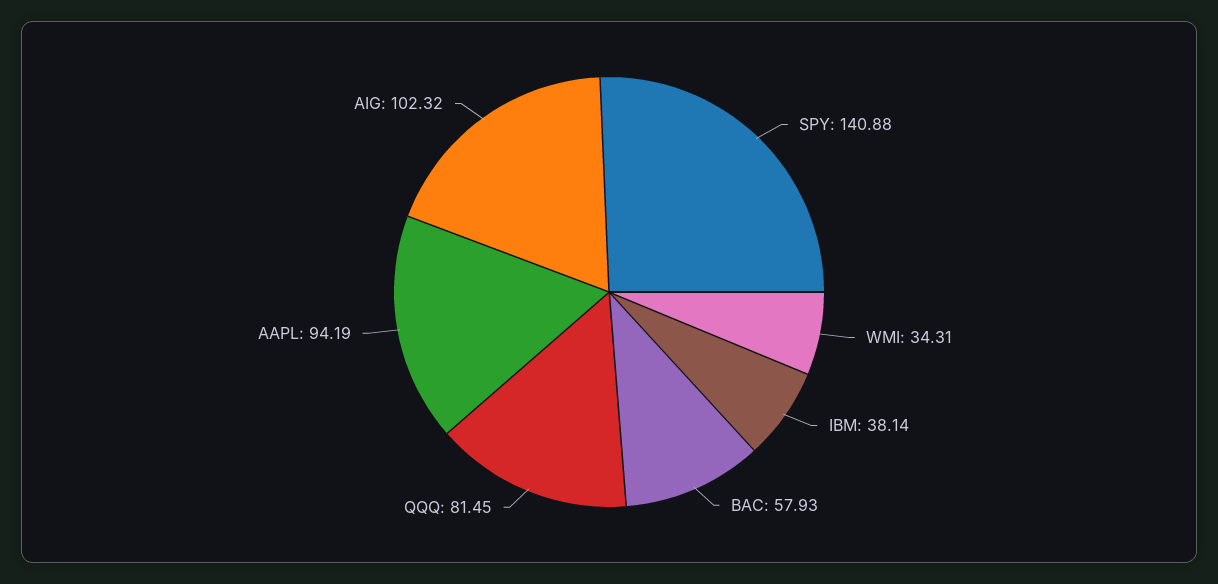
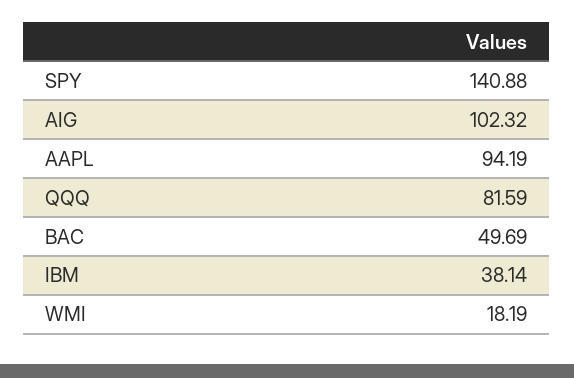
WMI: 34.31 -> 18.19
BAC: 57.93 -> 49.69
QQQ: 81.45 -> 81.59

